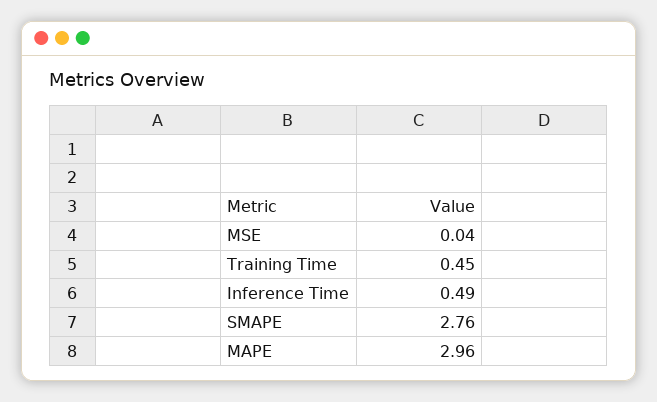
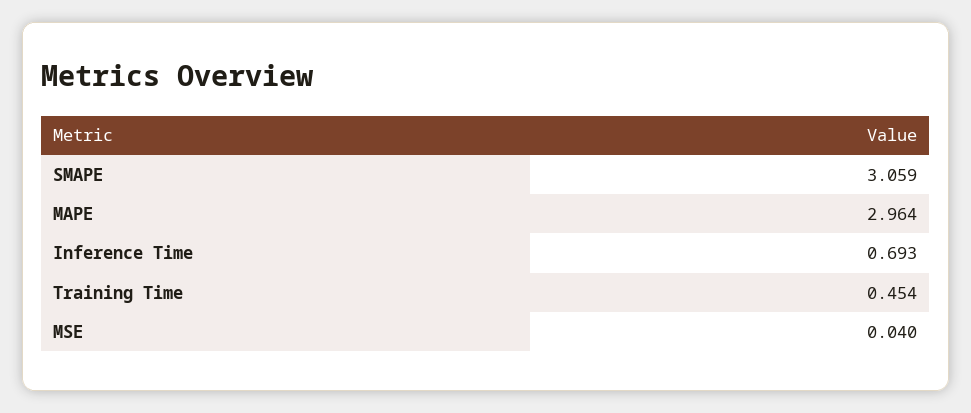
Inference Time: 0.49 -> 0.693
SMAPE: 2.76 -> 3.059

